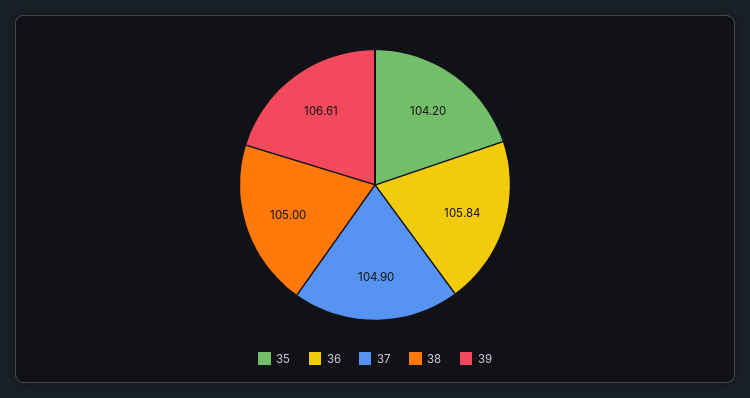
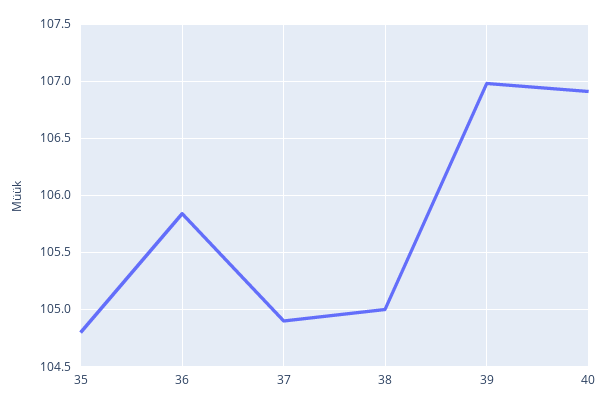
35: 104.2 -> 104.8
39: 106.61 -> 107
40: none -> 106.9

